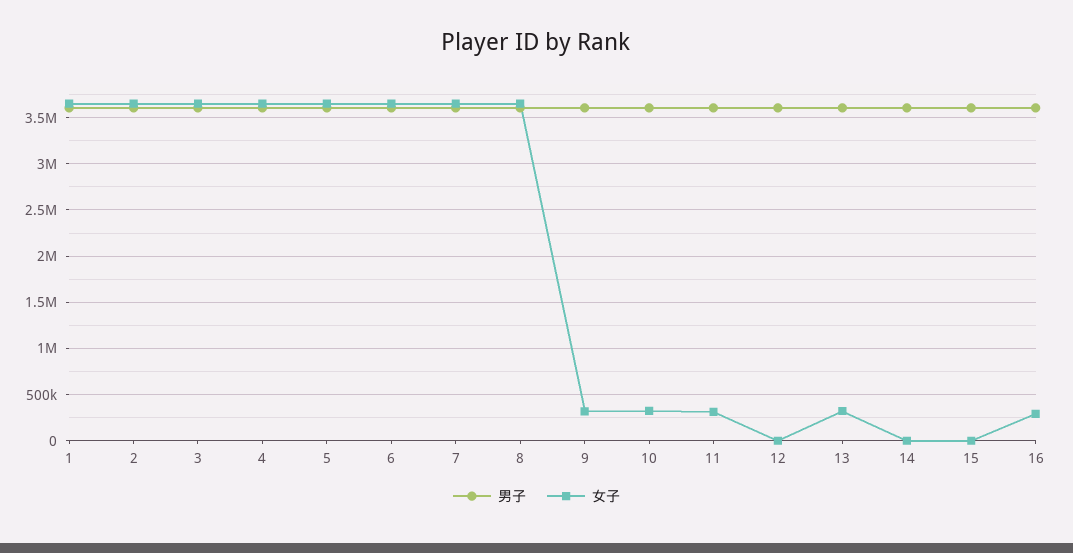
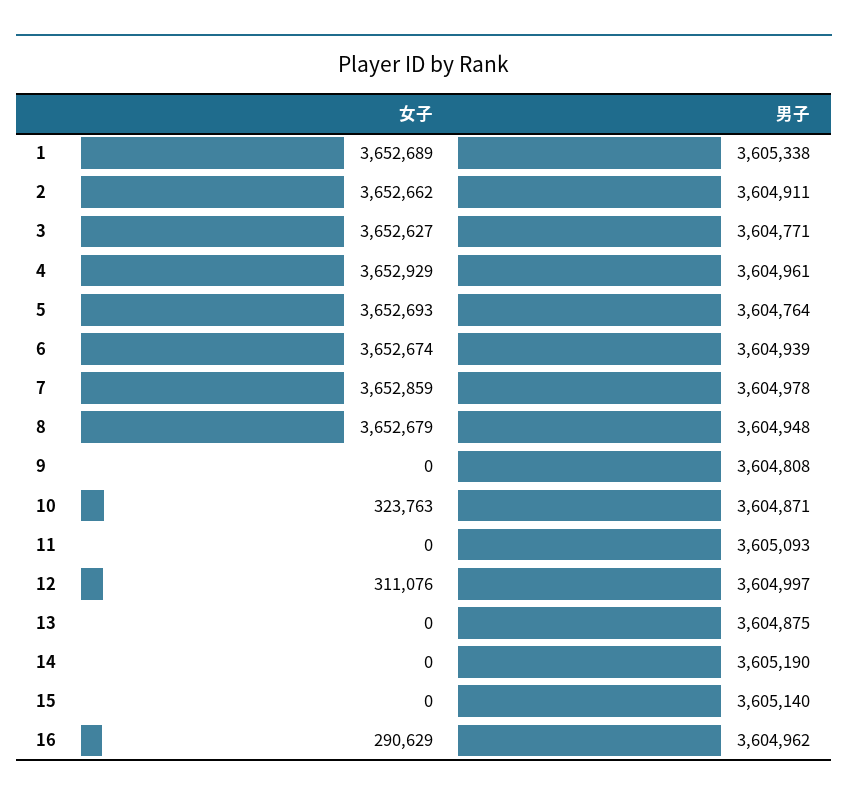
女子, 9: 300000 -> 0
女子, 11: 300000 -> 0
女子, 12: 0 -> 311076
女子, 13: 300000 -> 0

